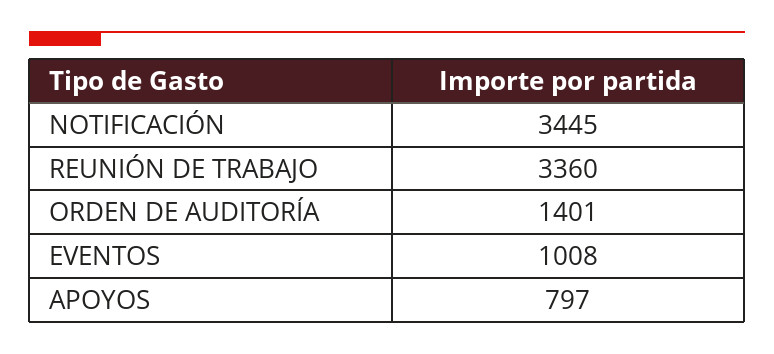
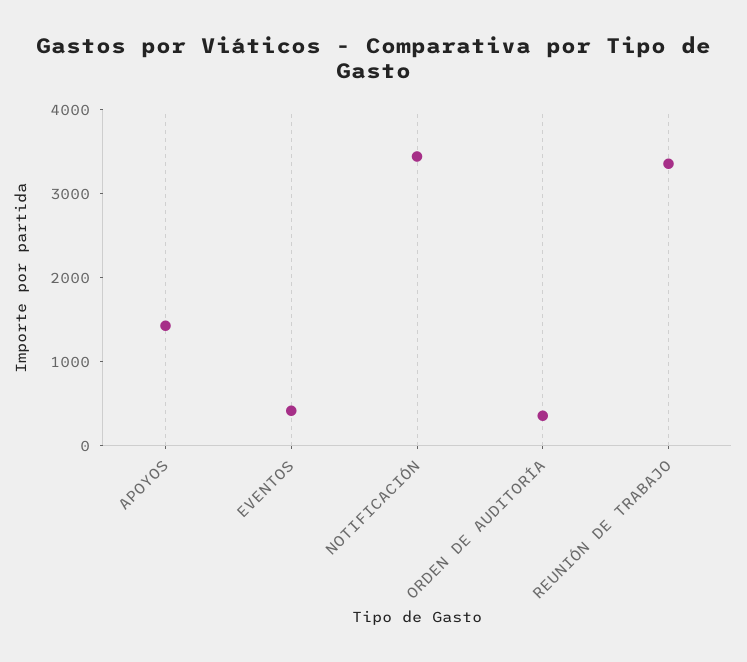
ORDEN DE AUDITORÍA: 1401 -> 400
EVENTOS: 1008 -> 400
APOYOS: 797 -> 1400

